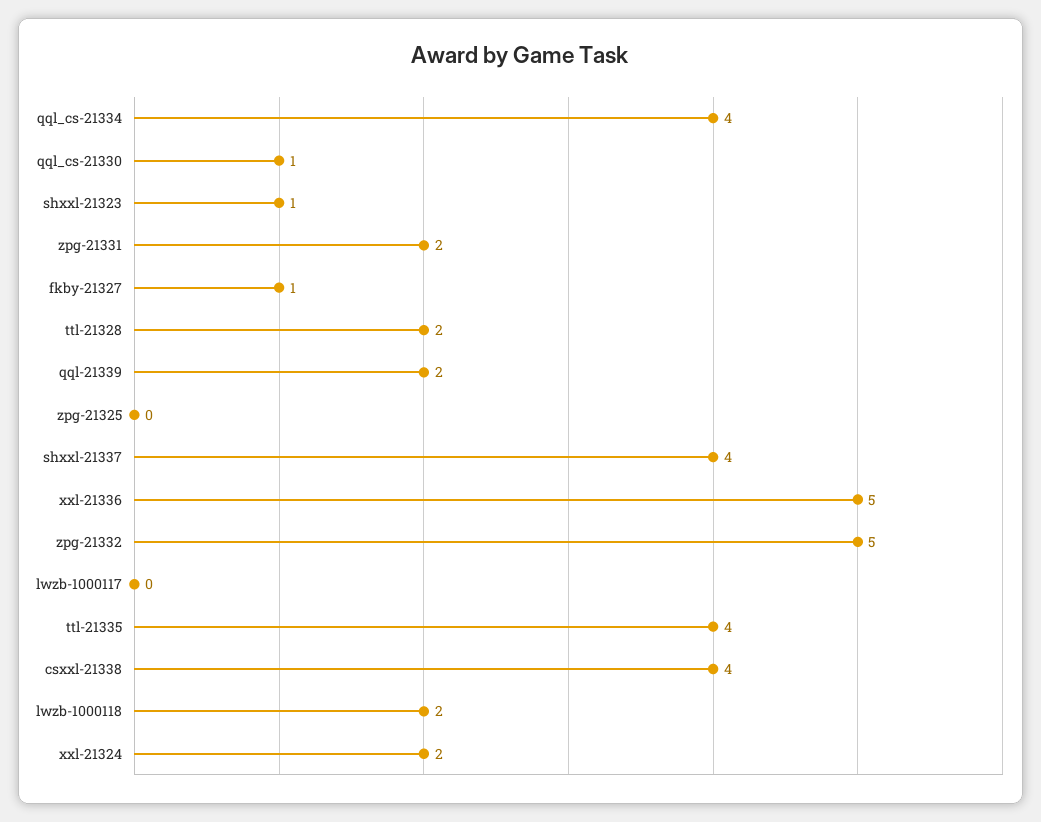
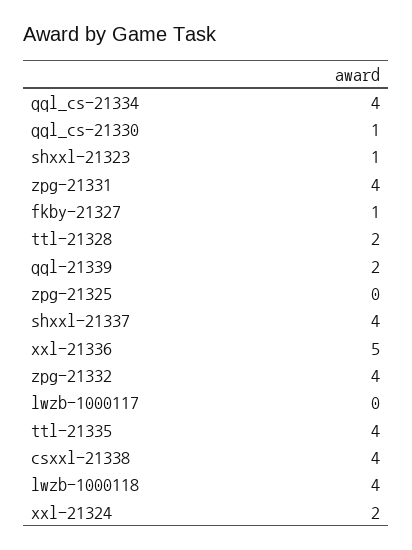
zpg-21331: 2 -> 4
zpg-21332: 5 -> 4
lwzb-1000118: 2 -> 4

